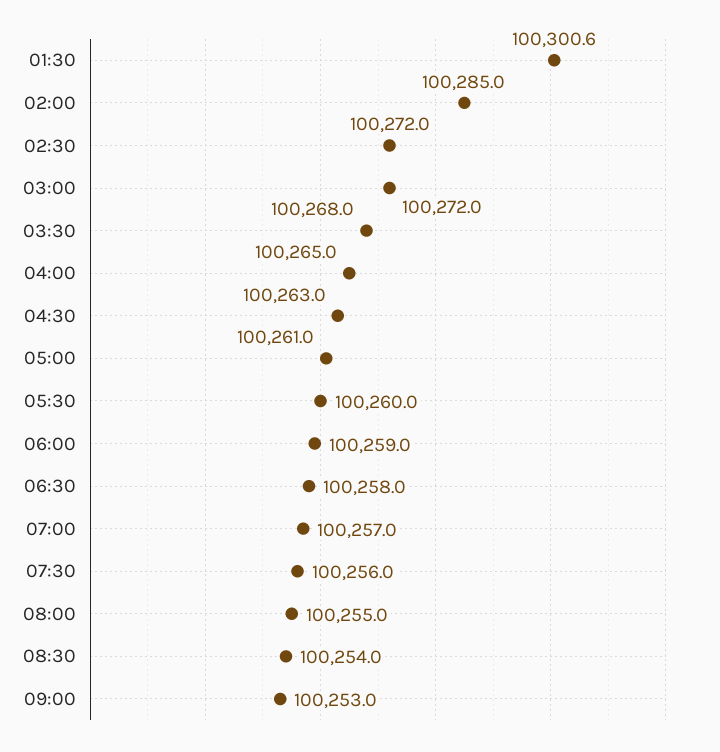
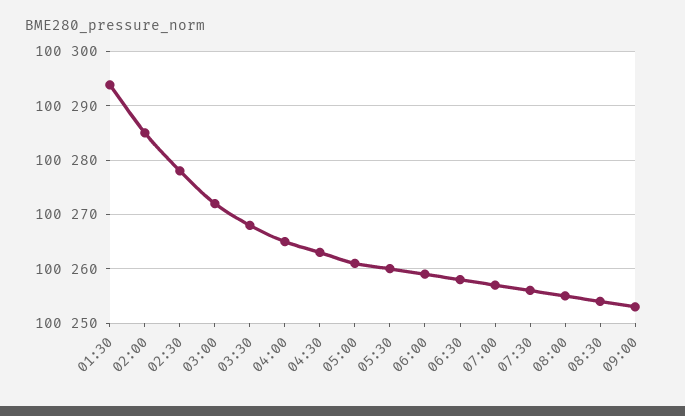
01:30: 100300.6 -> 100294
02:30: 100272 -> 100278

